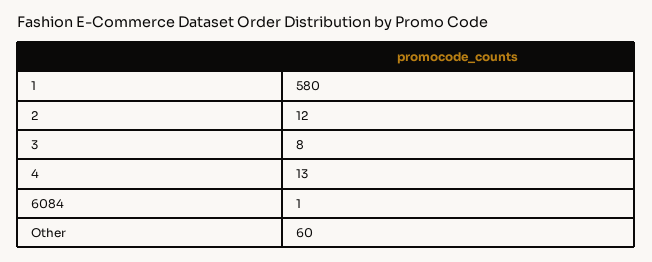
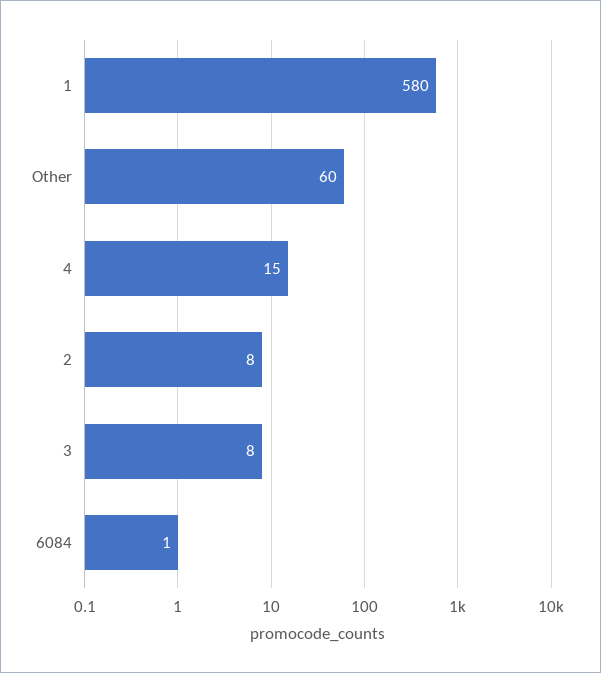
2: 12 -> 8
4: 13 -> 15

